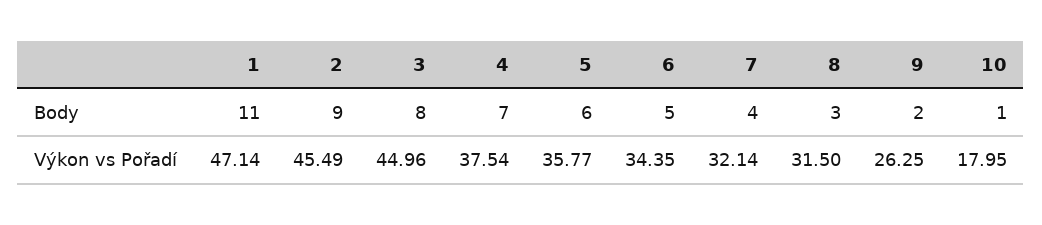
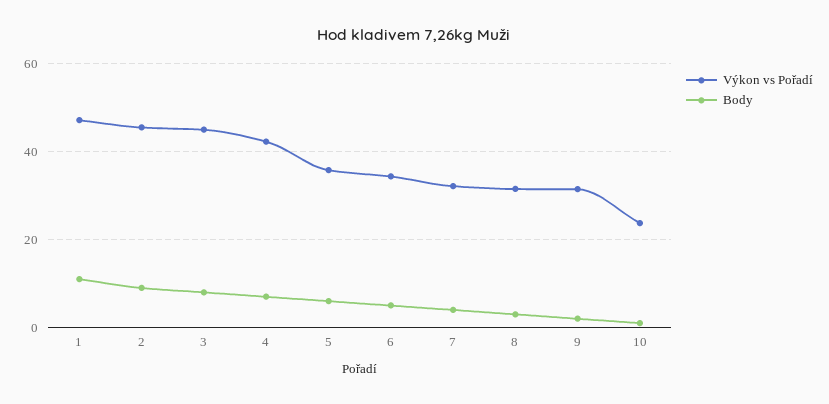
Výkon vs Pořadí, 4: 37.54 -> 42
Výkon vs Pořadí, 9: 26.25 -> 32
Výkon vs Pořadí, 10: 17.95 -> 24

